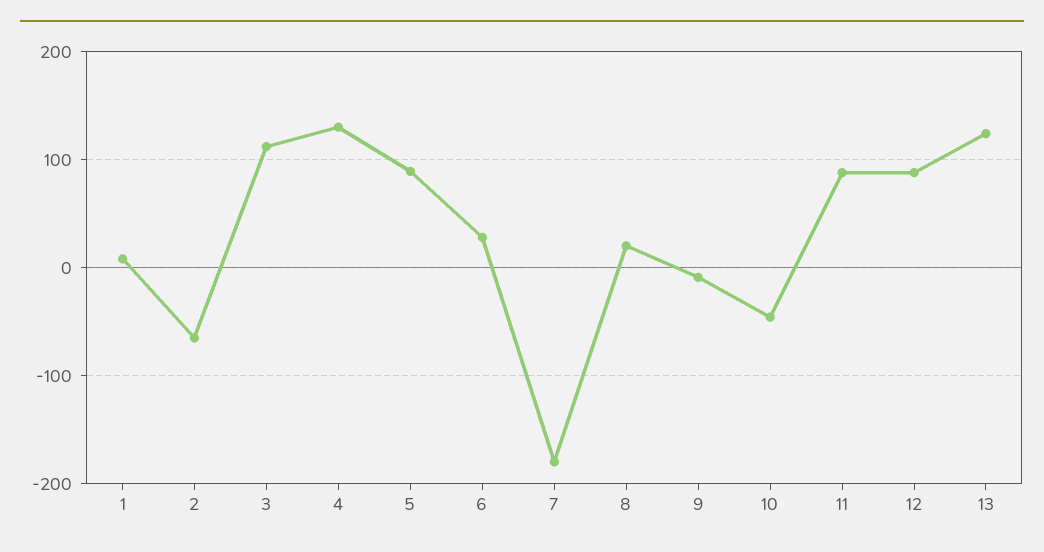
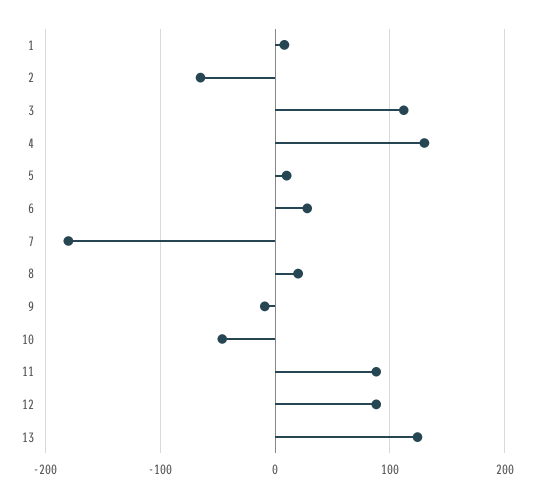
5: 90 -> 10

